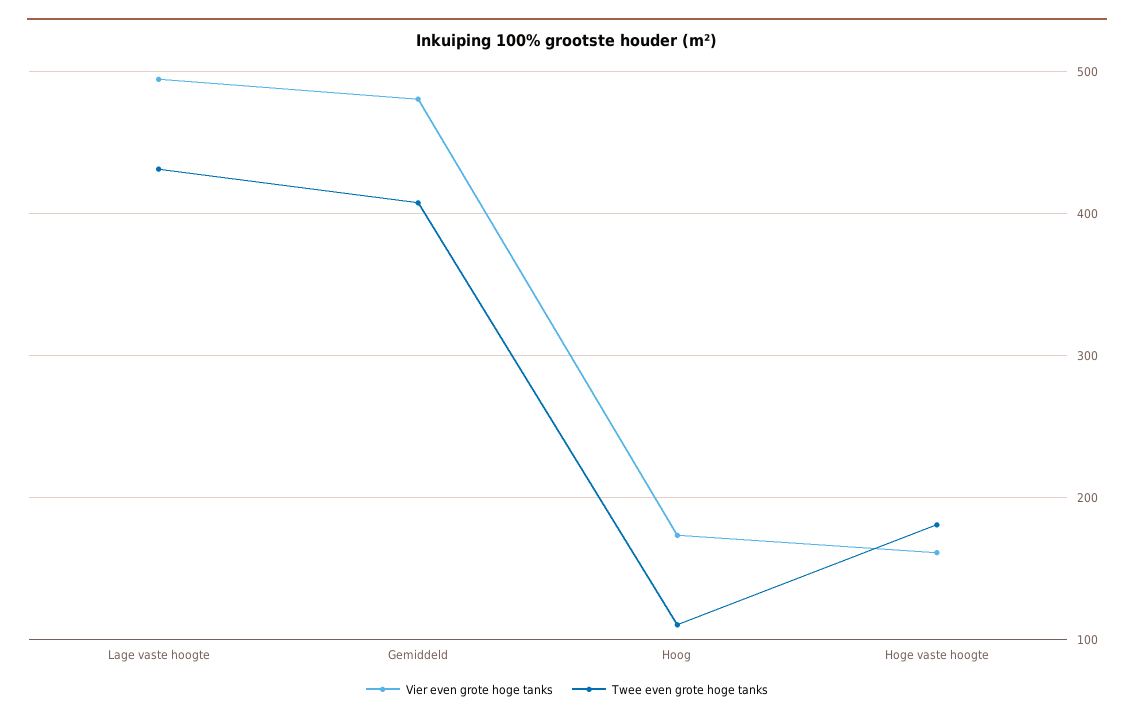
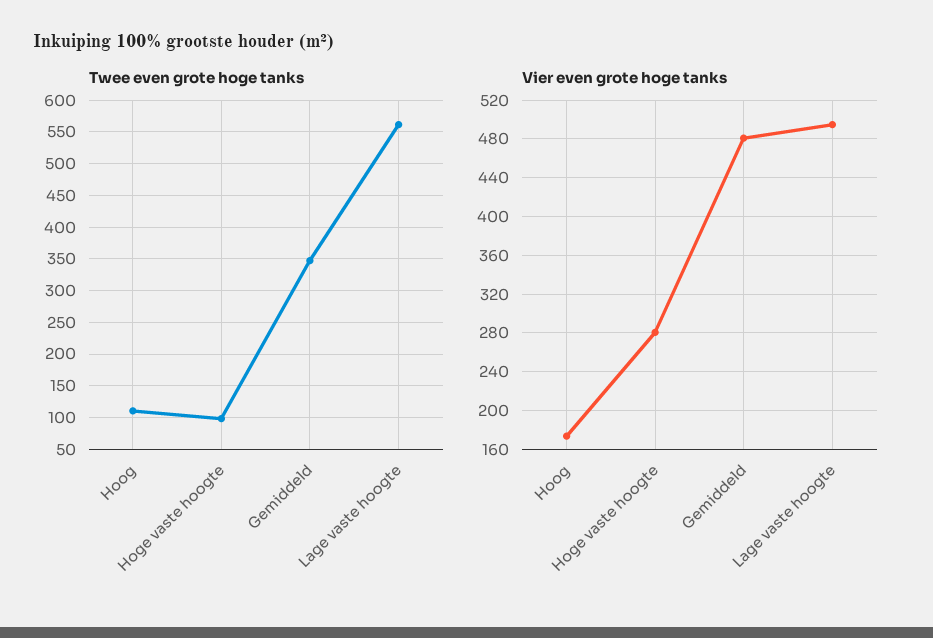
Twee even grote hoge tanks, Lage vaste hoogte: 430 -> 560
Twee even grote hoge tanks, Gemiddeld: 410 -> 350
Vier even grote hoge tanks, Hoge vaste hoogte: 160 -> 280
Twee even grote hoge tanks, Hoge vaste hoogte: 180 -> 100

